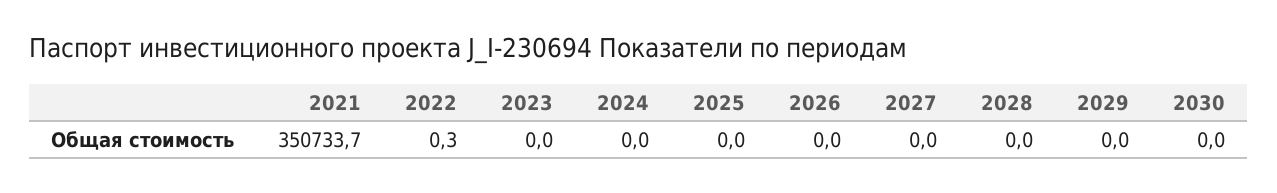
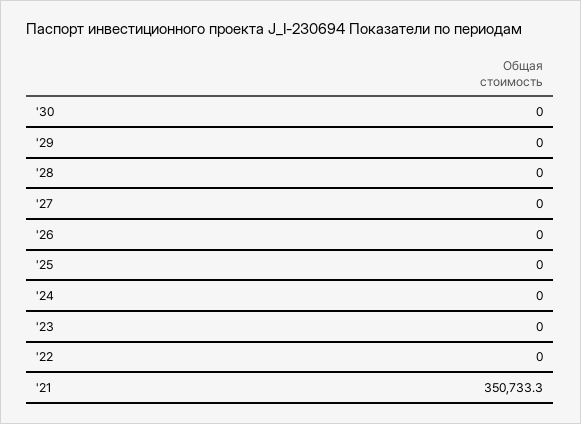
2021: 350733.7 -> 350733.3
2022: 0.3 -> 0

